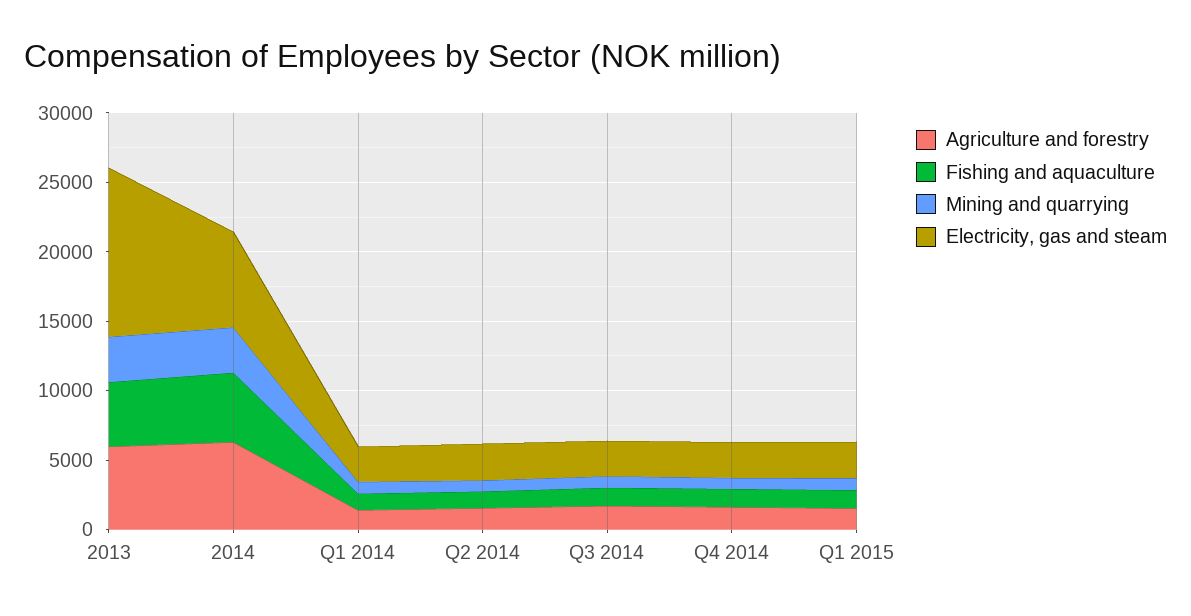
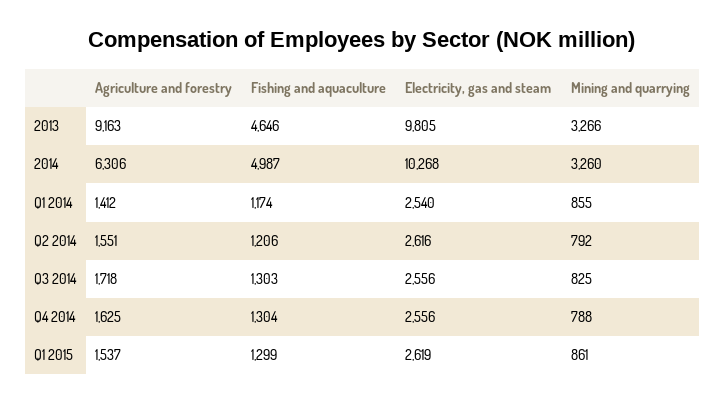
Agriculture and forestry, 2013: 6000 -> 9163
Electricity, gas and steam, 2013: 12000 -> 9805
Electricity, gas and steam, 2014: 7000 -> 10268

